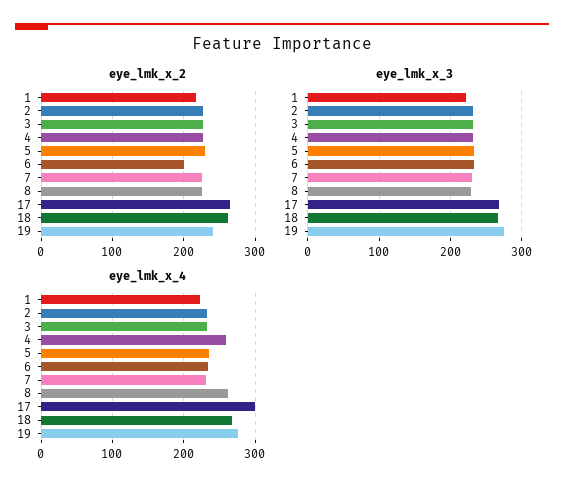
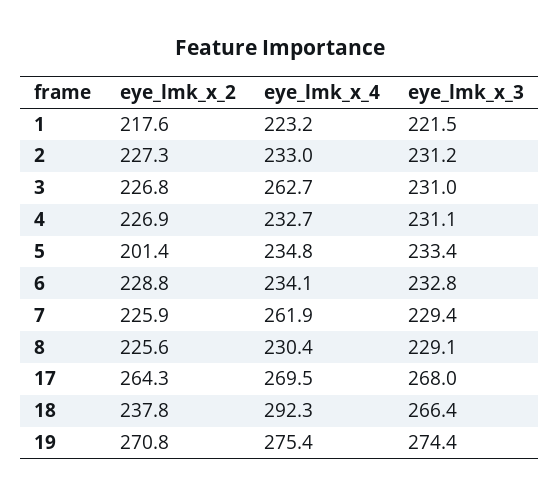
eye_lmk_x_2, 5: 230 -> 201.4
eye_lmk_x_2, 6: 200 -> 228.8
eye_lmk_x_2, 18: 260 -> 237.8
eye_lmk_x_2, 19: 240 -> 270.8
eye_lmk_x_4, 3: 230 -> 262.7
eye_lmk_x_4, 4: 260 -> 232.7
eye_lmk_x_4, 7: 230 -> 261.9
eye_lmk_x_4, 8: 260 -> 230.4
eye_lmk_x_4, 17: 300 -> 269.5
eye_lmk_x_4, 18: 270 -> 292.3

